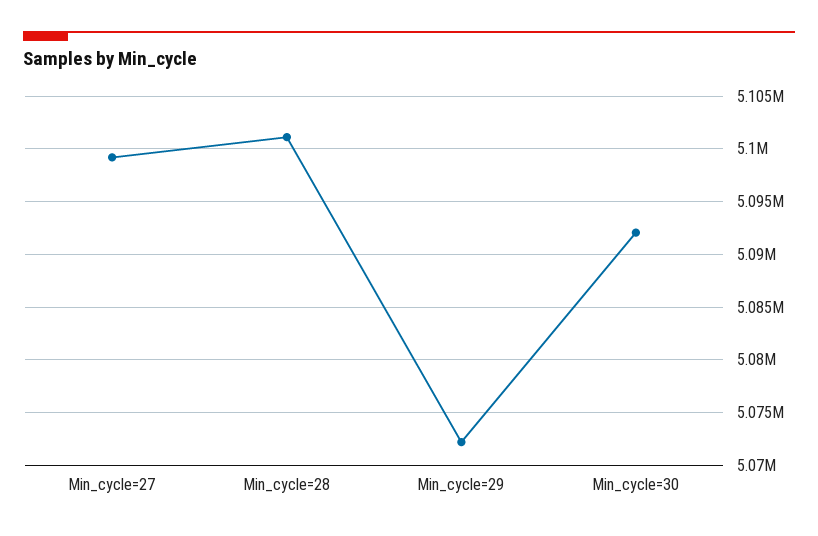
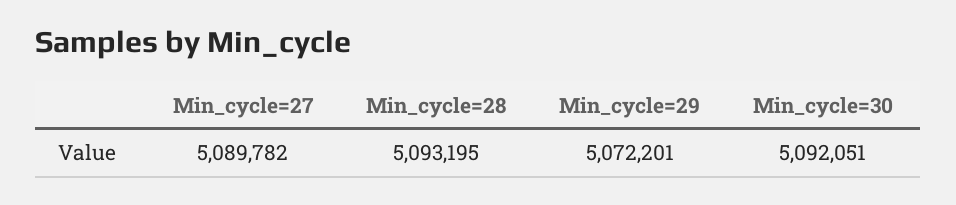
Min_cycle=27: 5099000 -> 5089782
Min_cycle=28: 5101000 -> 5093195

